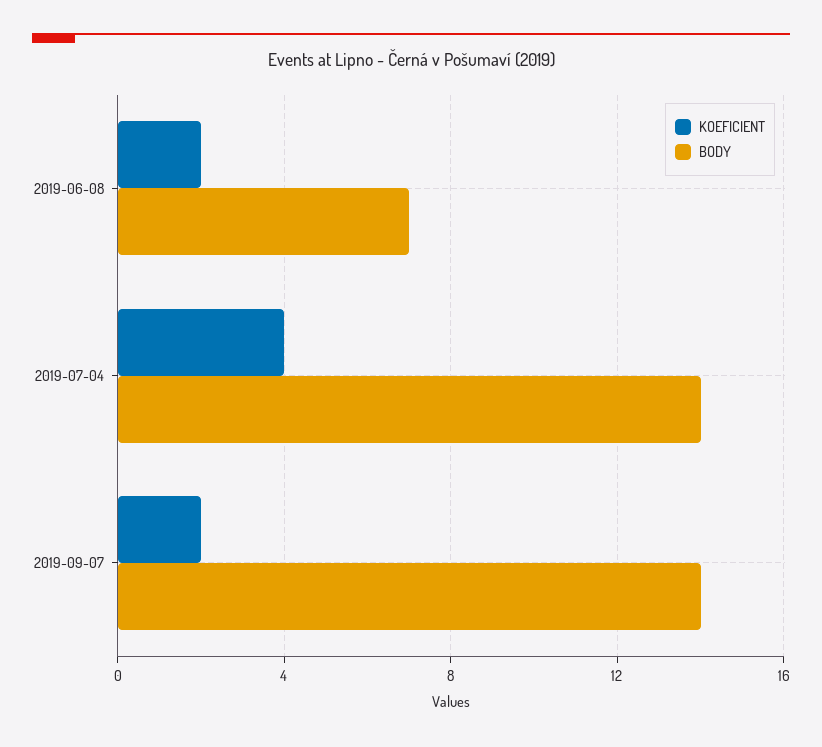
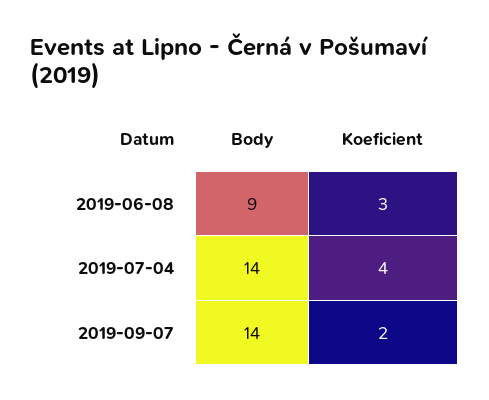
KOEFICIENT, 2019-06-08: 2 -> 3
BODY, 2019-06-08: 7 -> 9

